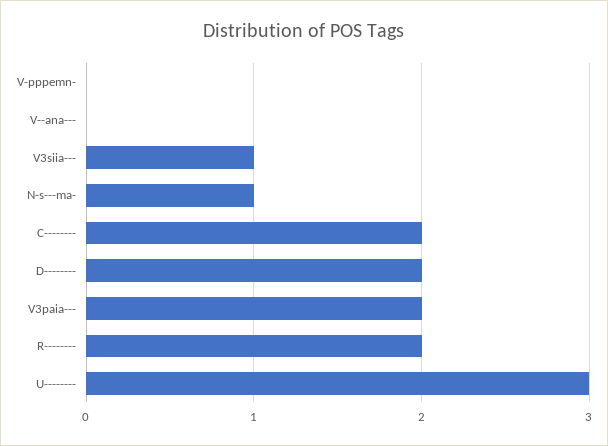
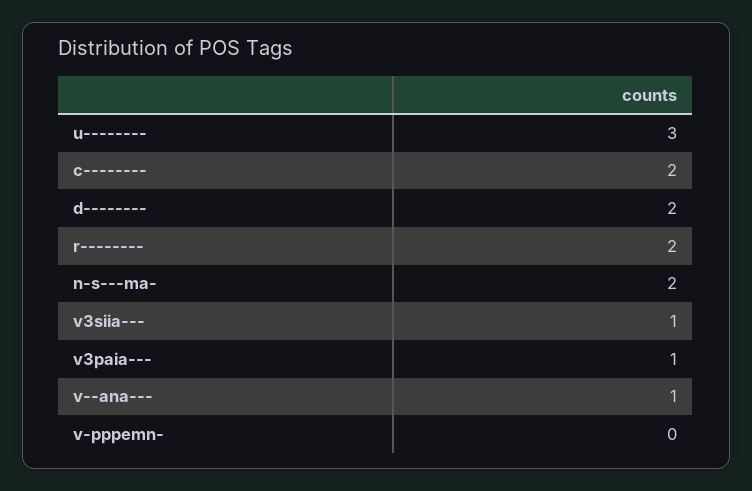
V--ana---: 0 -> 1
N-s---ma-: 1 -> 2
V3paia---: 2 -> 1

